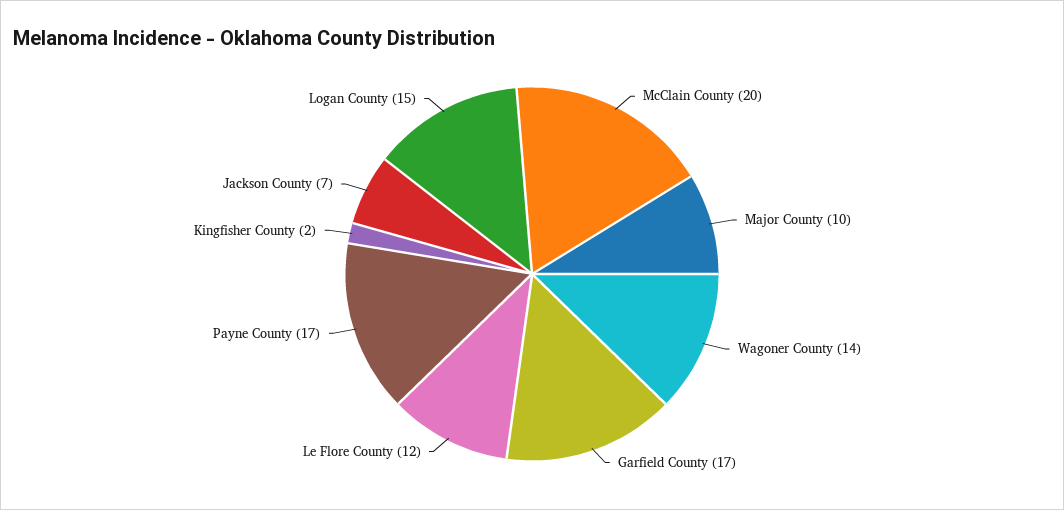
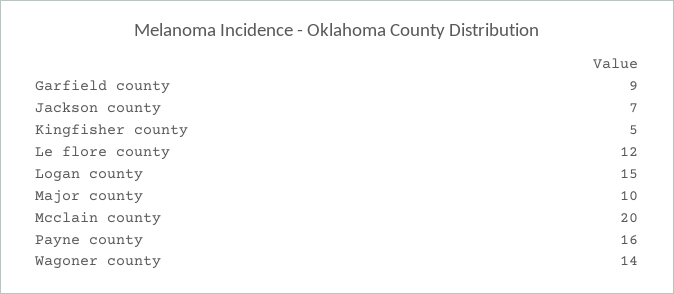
Garfield County: 17 -> 9
Payne County: 17 -> 16
Kingfisher County: 2 -> 5

